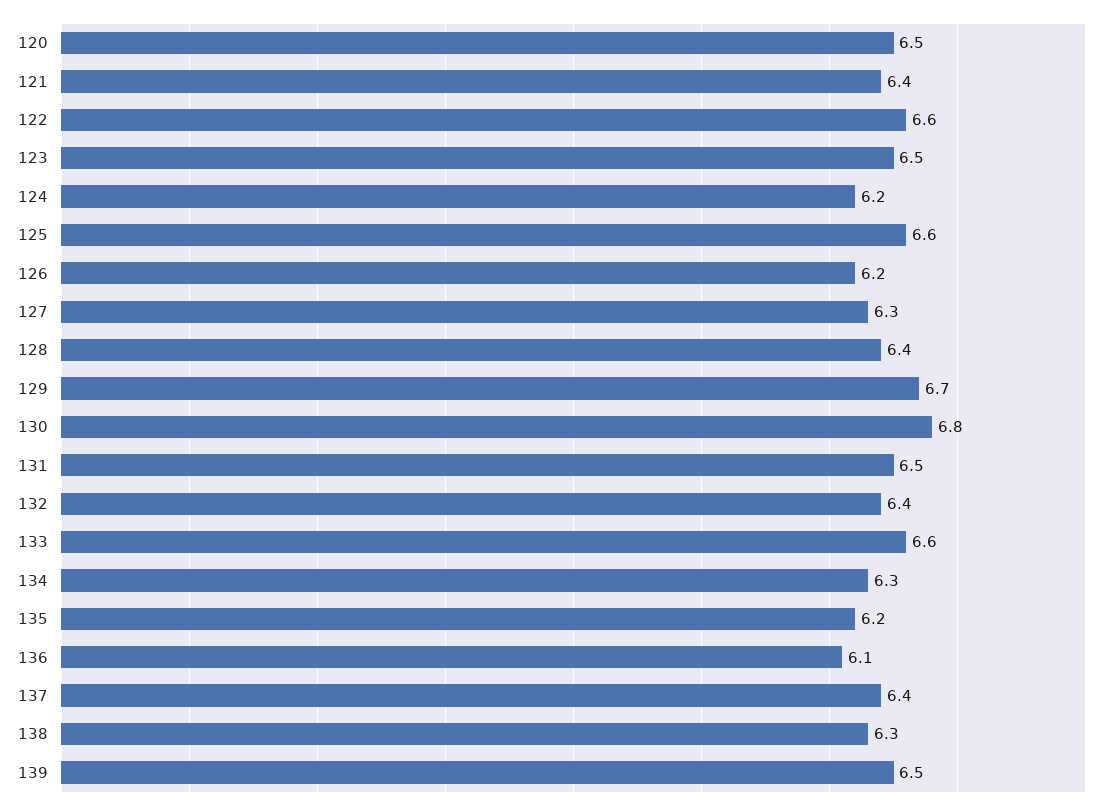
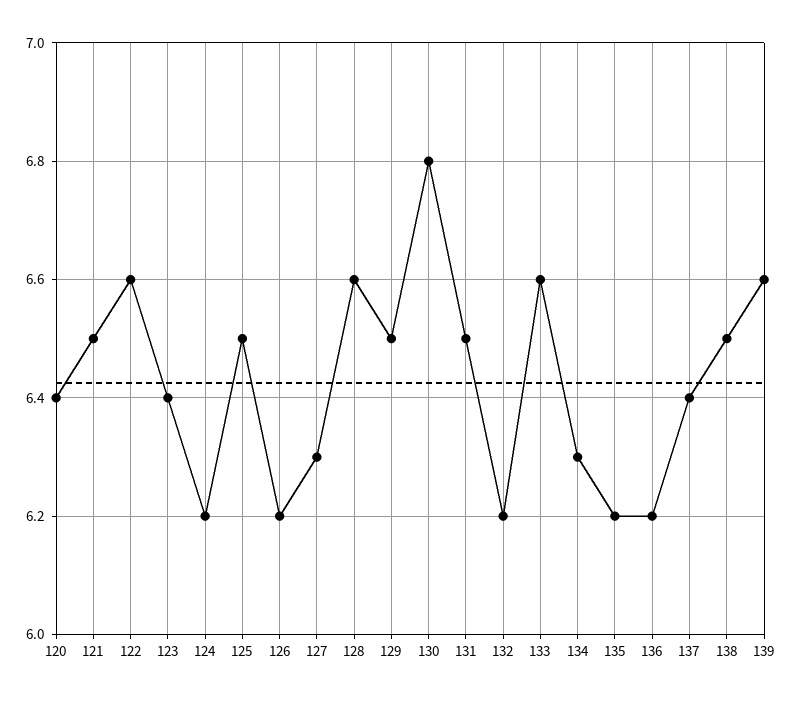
120: 6.5 -> 6.4
121: 6.4 -> 6.5
123: 6.5 -> 6.4
125: 6.6 -> 6.5
128: 6.4 -> 6.6
129: 6.7 -> 6.5
132: 6.4 -> 6.2
136: 6.1 -> 6.2
138: 6.3 -> 6.5
139: 6.5 -> 6.6

